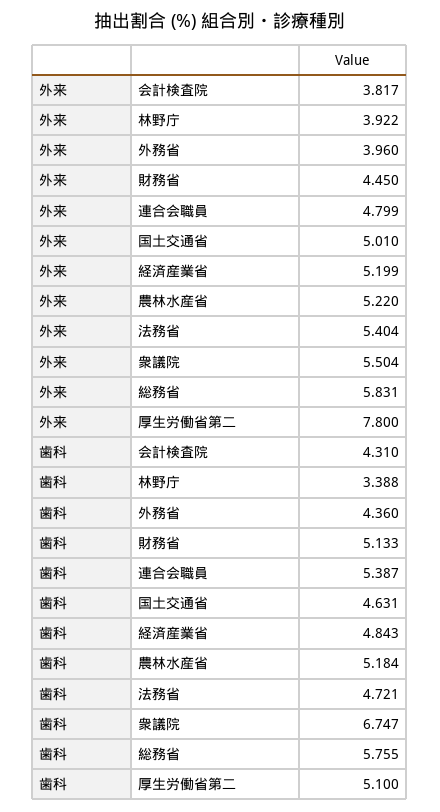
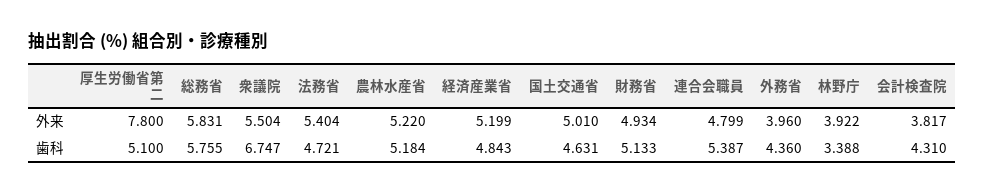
外来, 財務省: 4.45 -> 4.934

